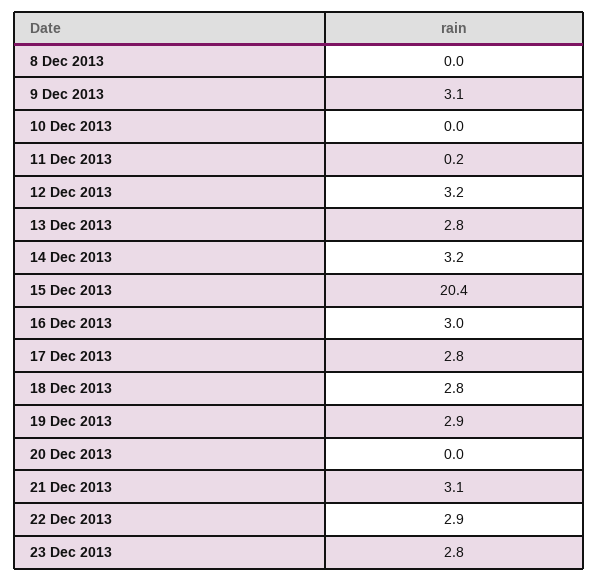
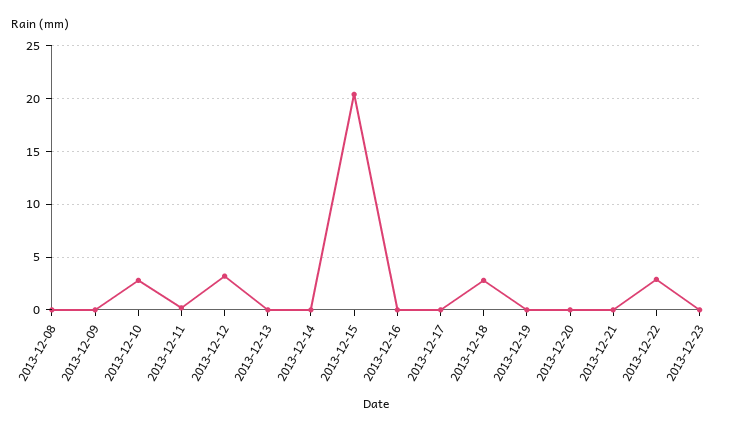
9 Dec 2013: 3.1 -> 0
10 Dec 2013: 0 -> 3
13 Dec 2013: 2.8 -> 0
14 Dec 2013: 3.2 -> 0
16 Dec 2013: 3 -> 0
17 Dec 2013: 2.8 -> 0
19 Dec 2013: 2.9 -> 0
21 Dec 2013: 3.1 -> 0
23 Dec 2013: 2.8 -> 0

